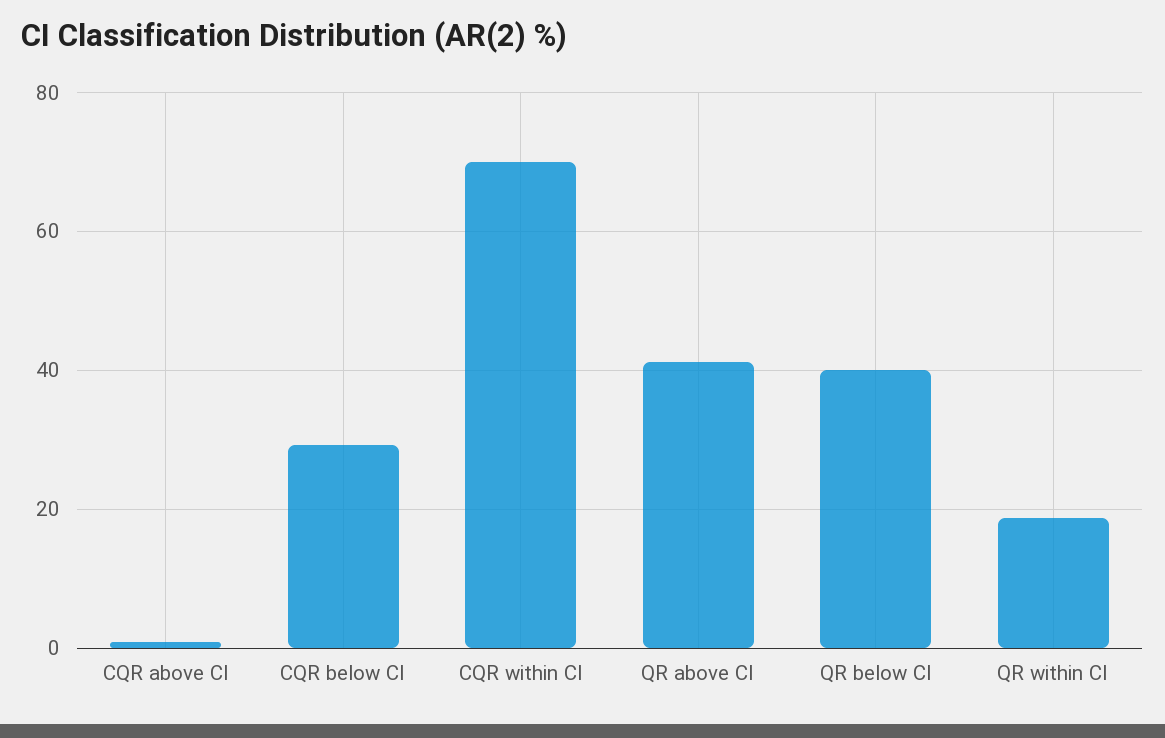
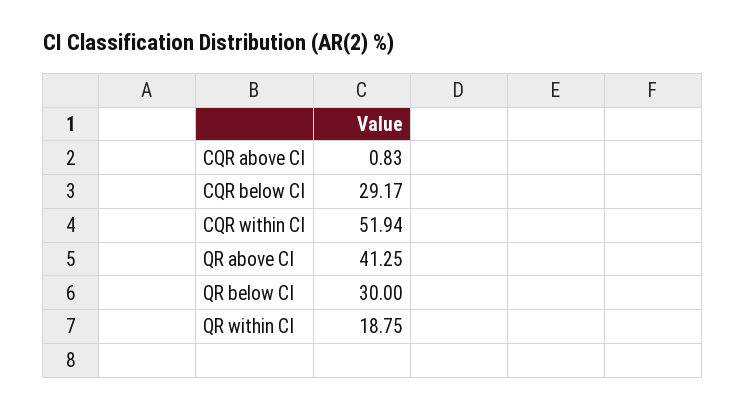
CQR within CI: 70 -> 51.94
QR below CI: 40 -> 30

